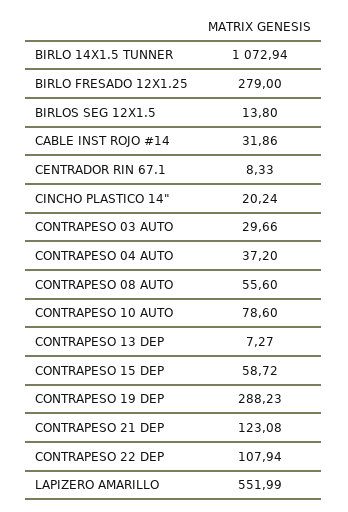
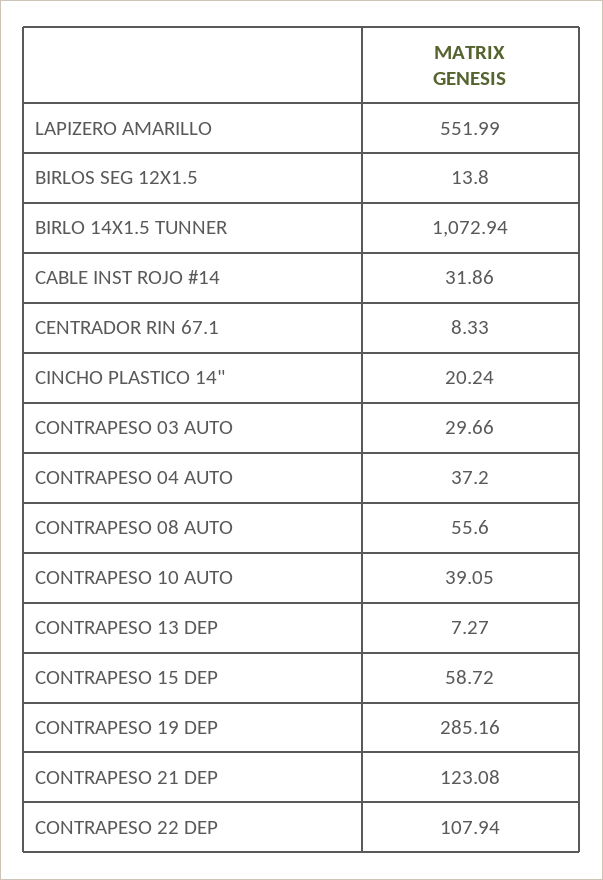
BIRLO FRESADO 12X1.25: 279 -> none
CONTRAPESO 10 AUTO: 78.6 -> 39.05
CONTRAPESO 19 DEP: 288.23 -> 285.16

